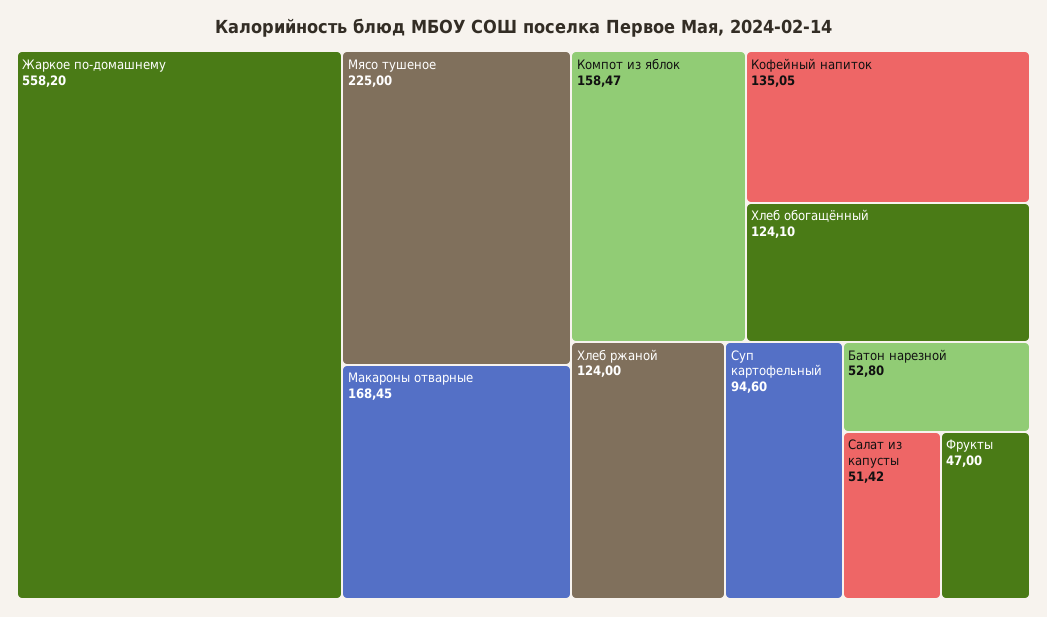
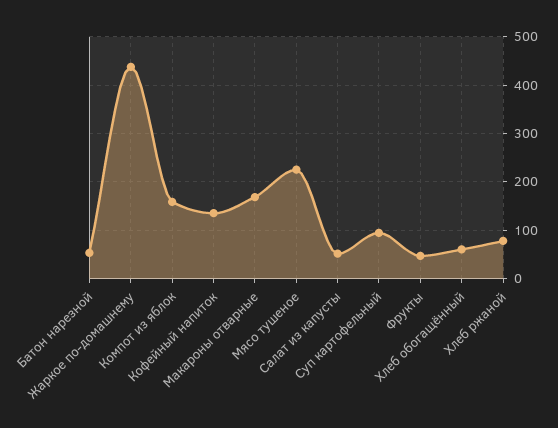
Жаркое по-домашнему: 558.2 -> 440
Хлеб обогащённый: 124.1 -> 60
Хлеб ржаной: 124 -> 80

